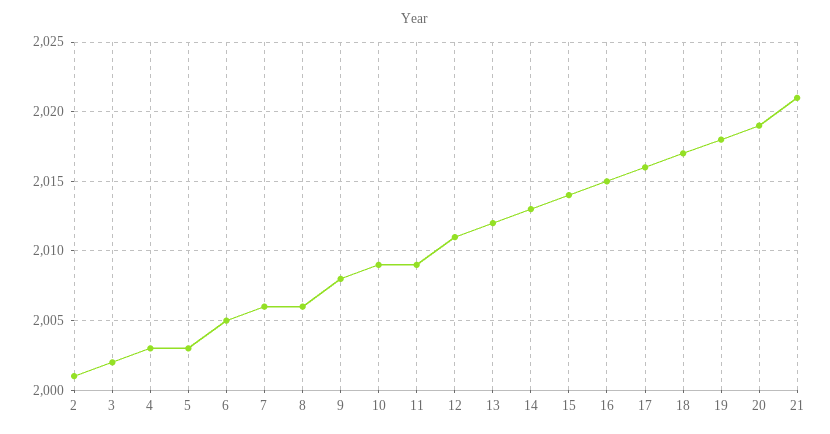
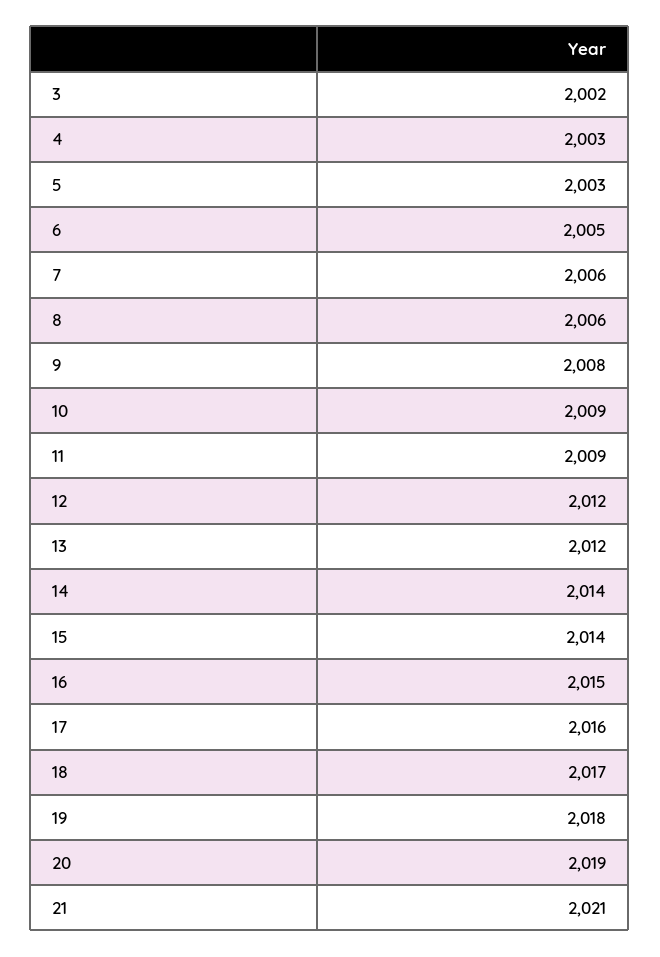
2: 2001 -> none
12: 2011 -> 2012
14: 2013 -> 2014

